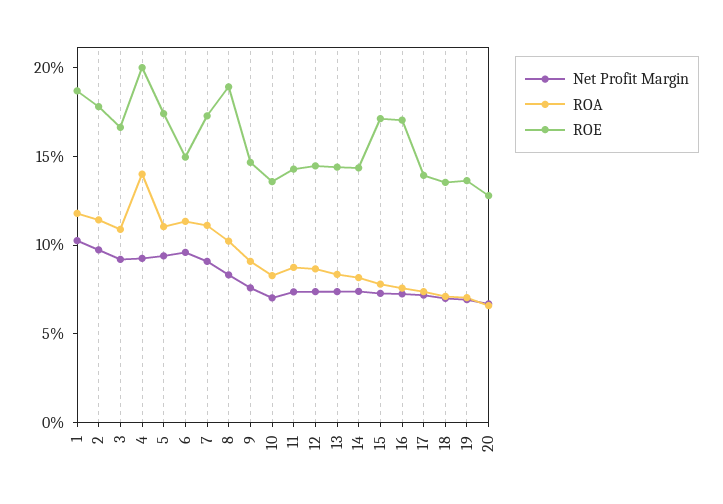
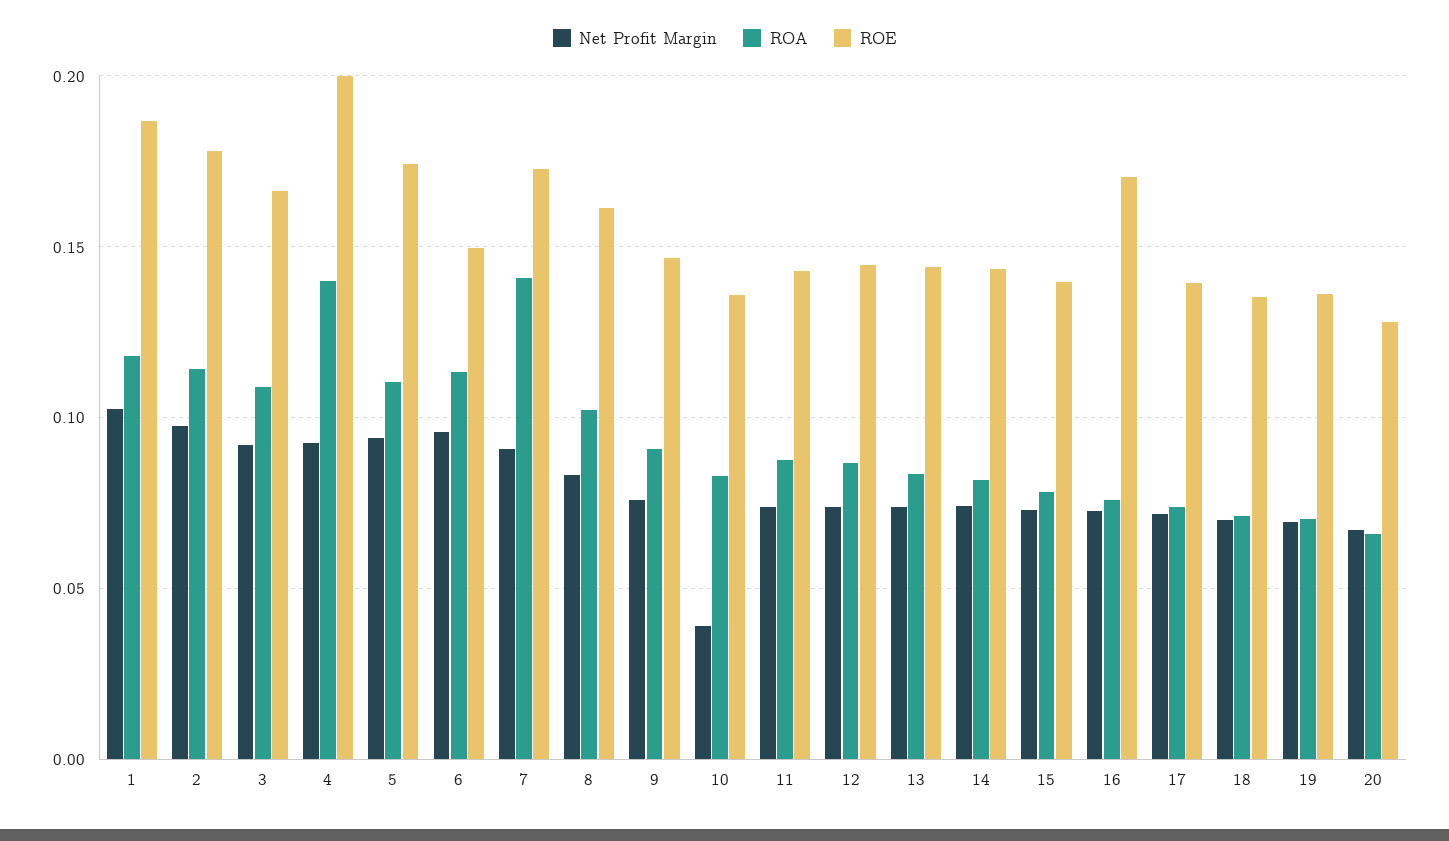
ROA, 7: 0.11 -> 0.14
ROE, 8: 0.19 -> 0.16
Net Profit Margin, 10: 0.07 -> 0.04
ROE, 15: 0.17 -> 0.14

